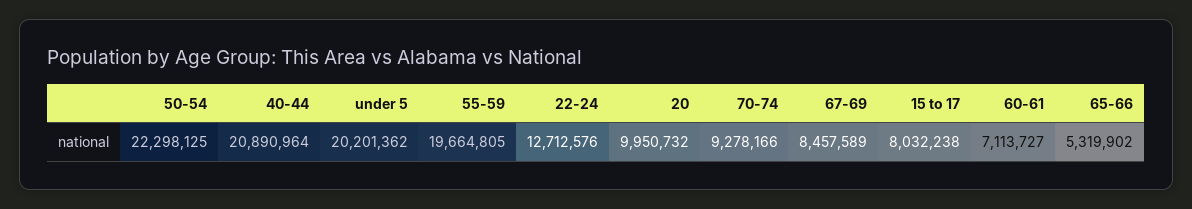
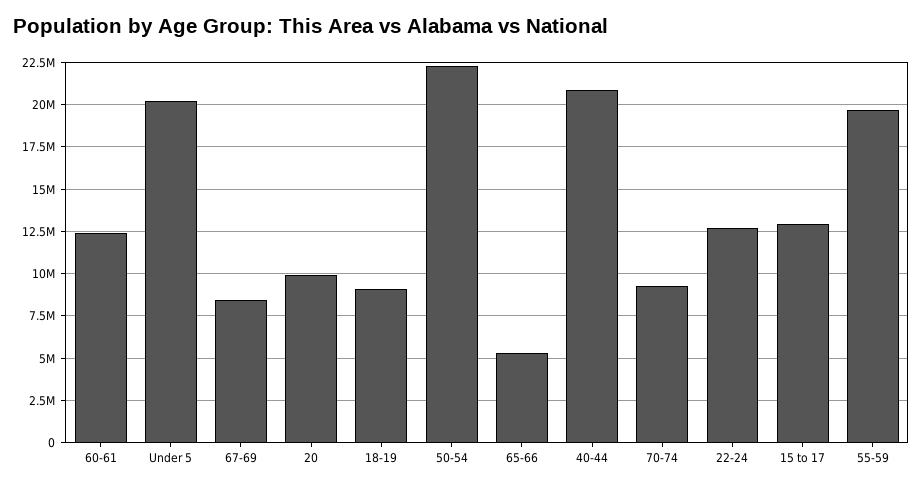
15 to 17: 8032238 -> 13000000
60-61: 7113727 -> 12500000
18-19: none -> 9000000

